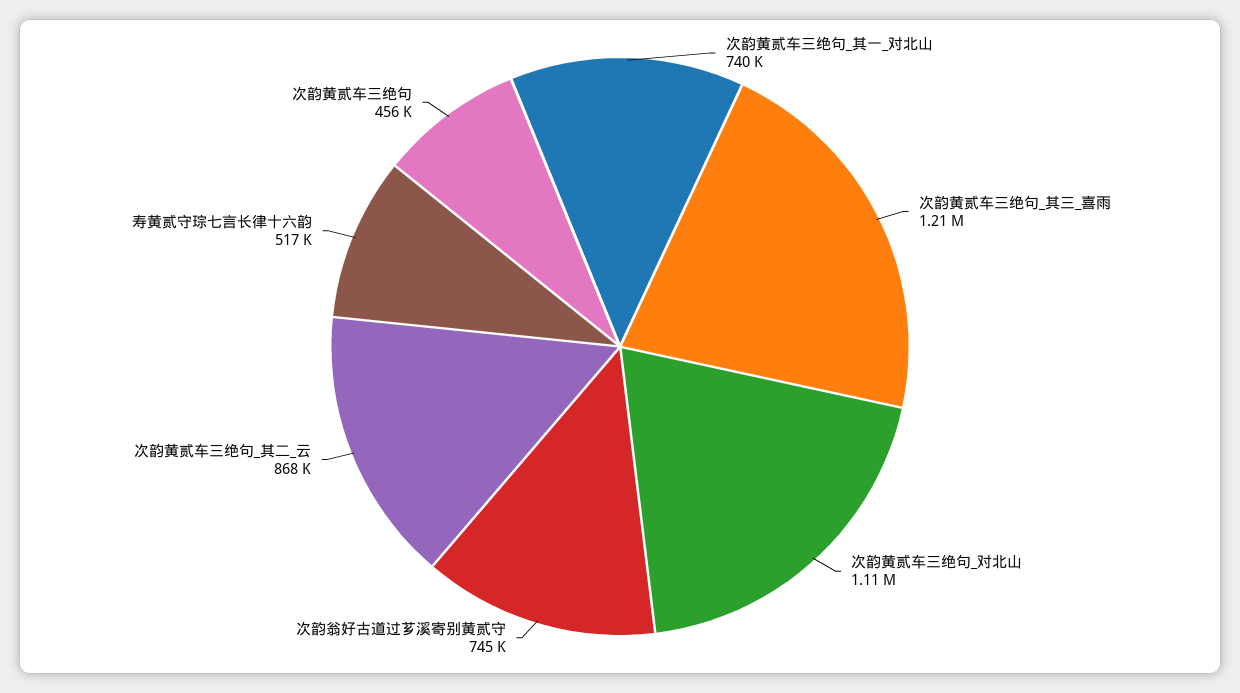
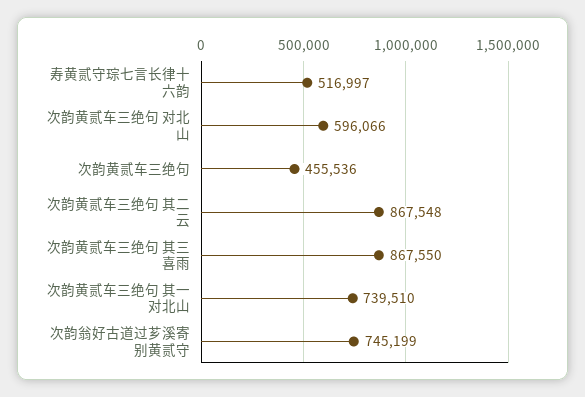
次韵黄贰车三绝句_其三_喜雨: 1210000 -> 867550
次韵黄贰车三绝句_对北山: 1110000 -> 596066

